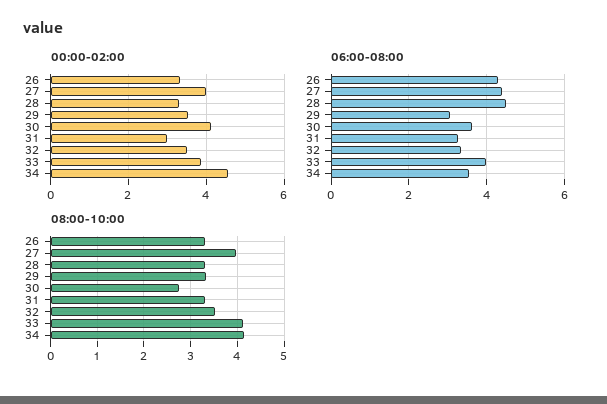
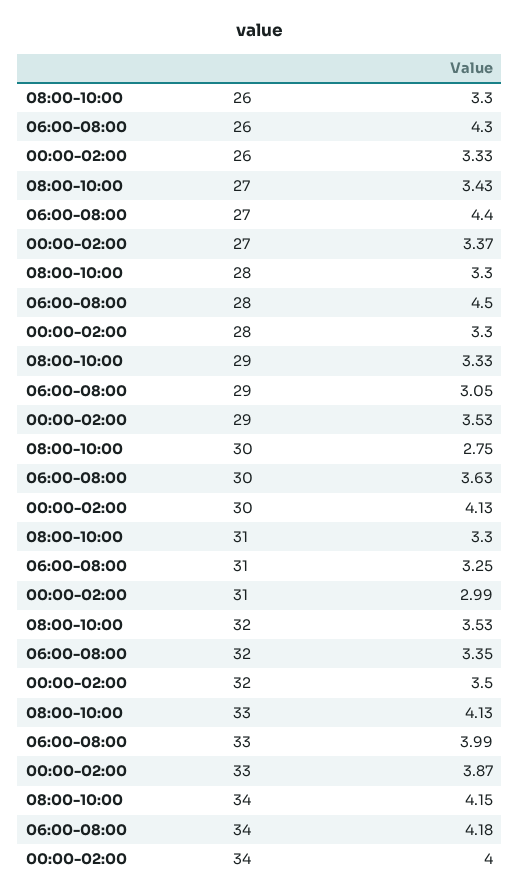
00:00-02:00, 27: 4 -> 3.37
00:00-02:00, 34: 4.6 -> 4
06:00-08:00, 34: 3.6 -> 4.18
08:00-10:00, 27: 4 -> 3.43

